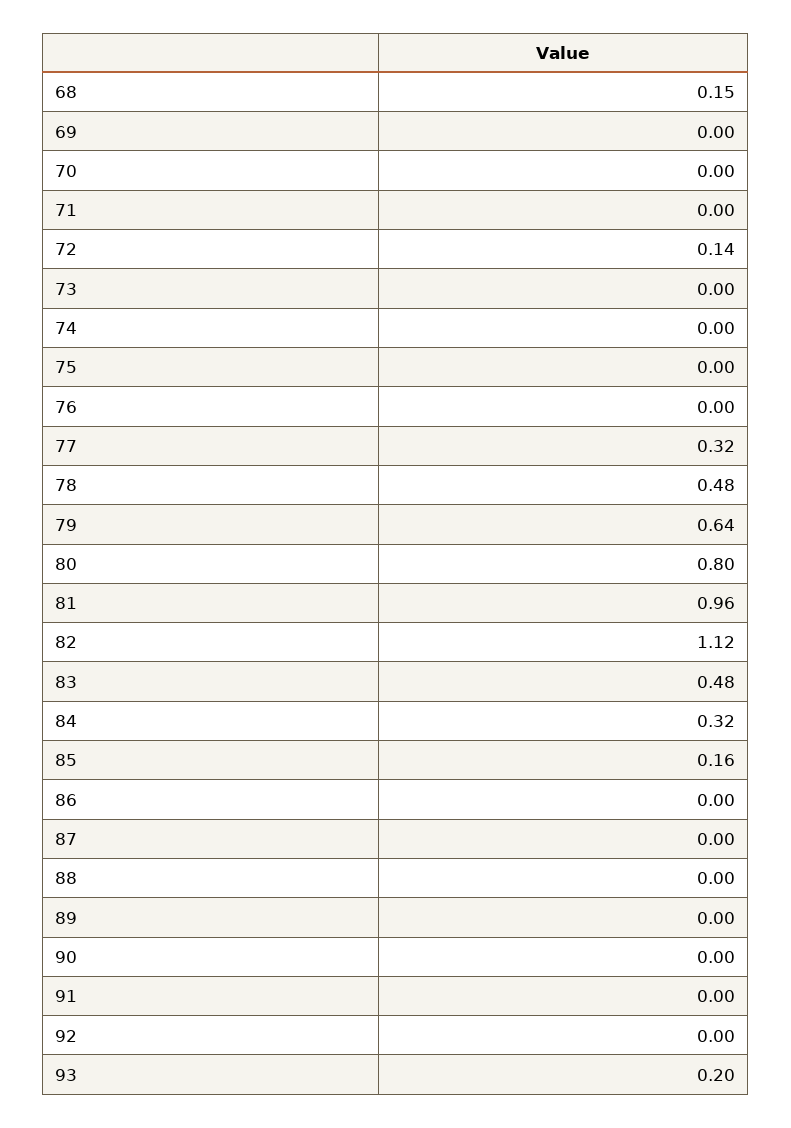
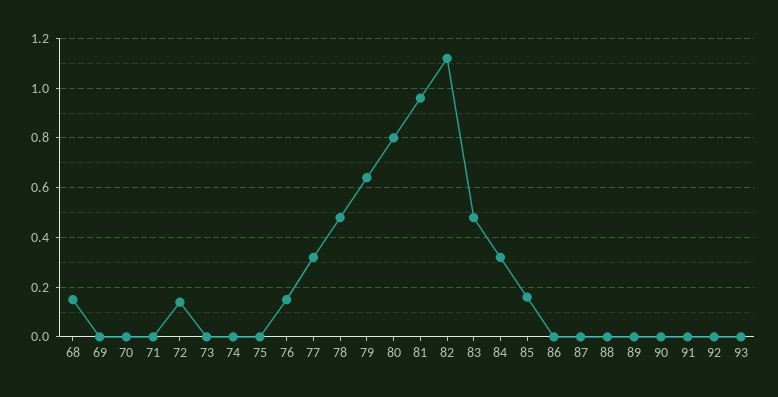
76: 0 -> 0.15
93: 0.2 -> 0

